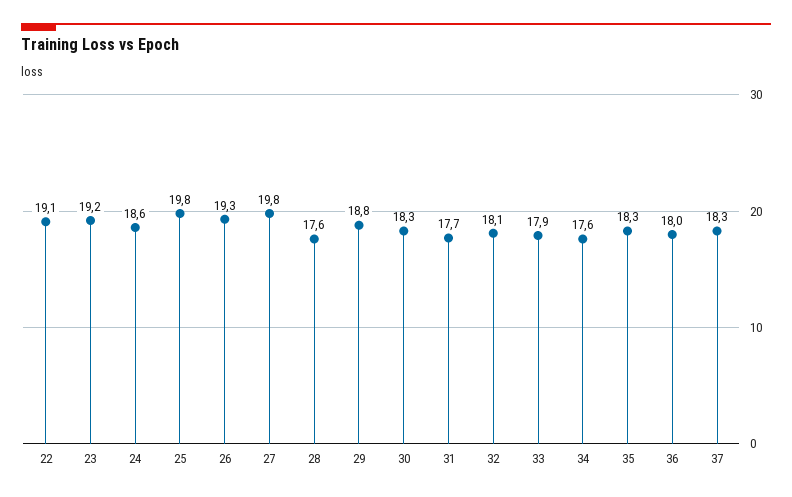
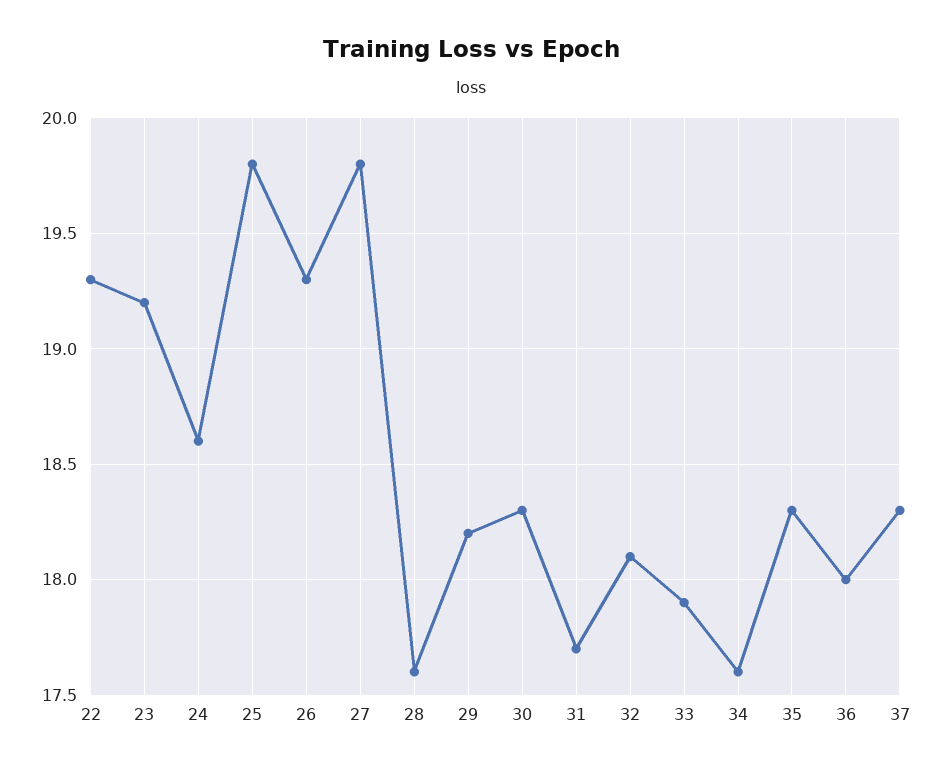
22: 19.1 -> 19.3
29: 18.8 -> 18.2

